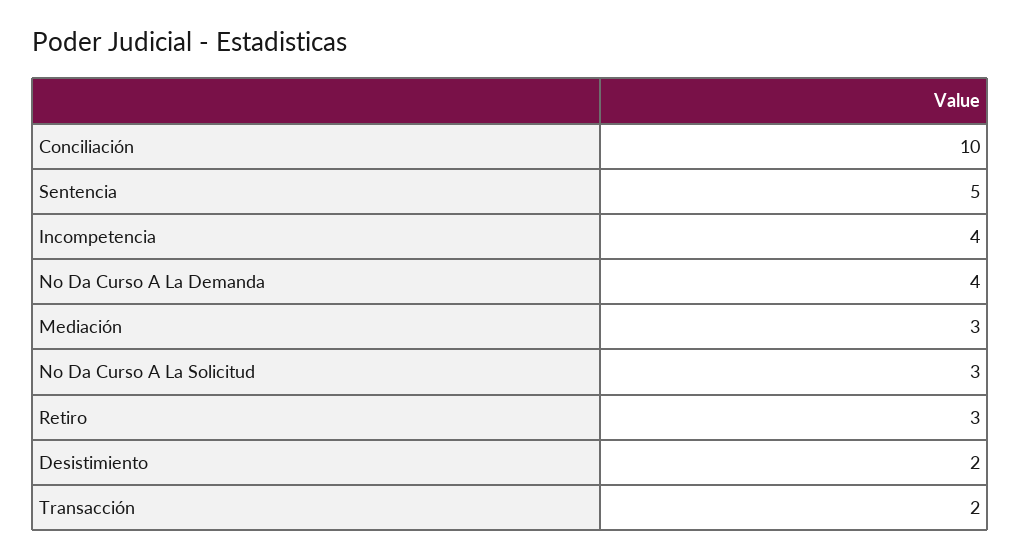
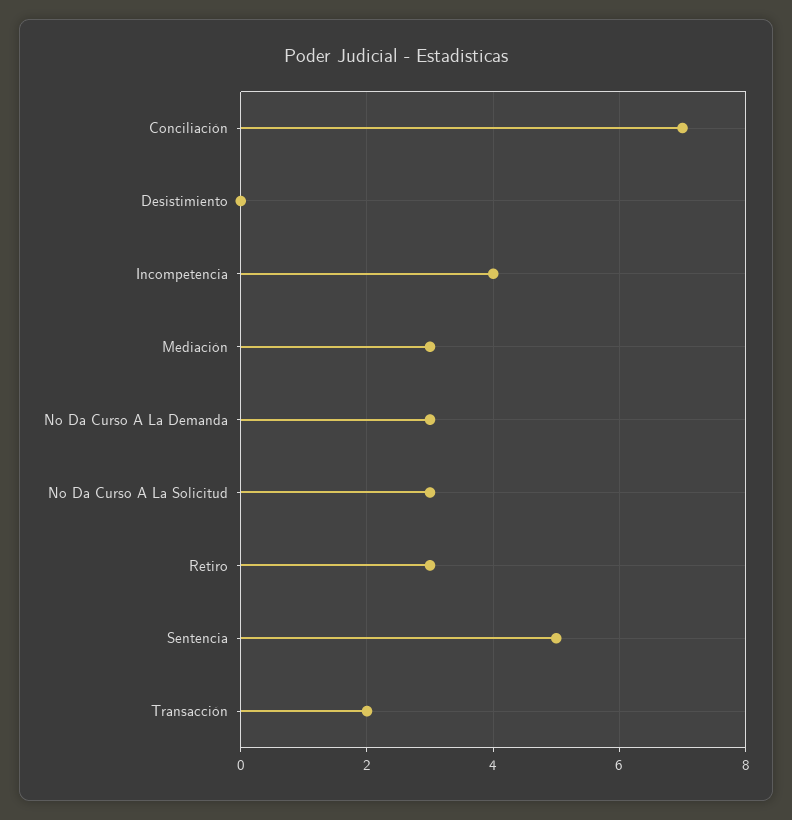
Conciliación: 10 -> 7
No Da Curso A La Demanda: 4 -> 3
Desistimiento: 2 -> 0

